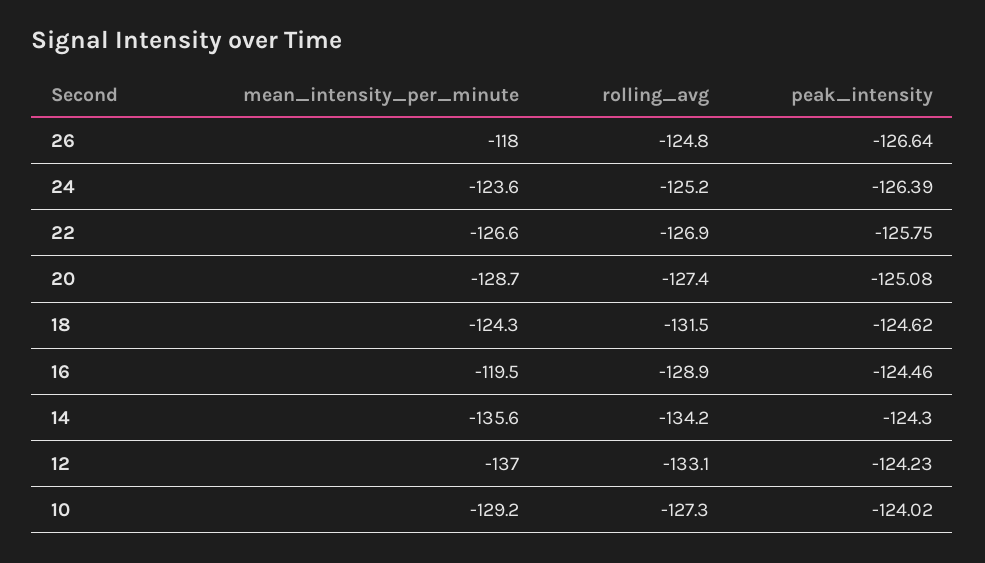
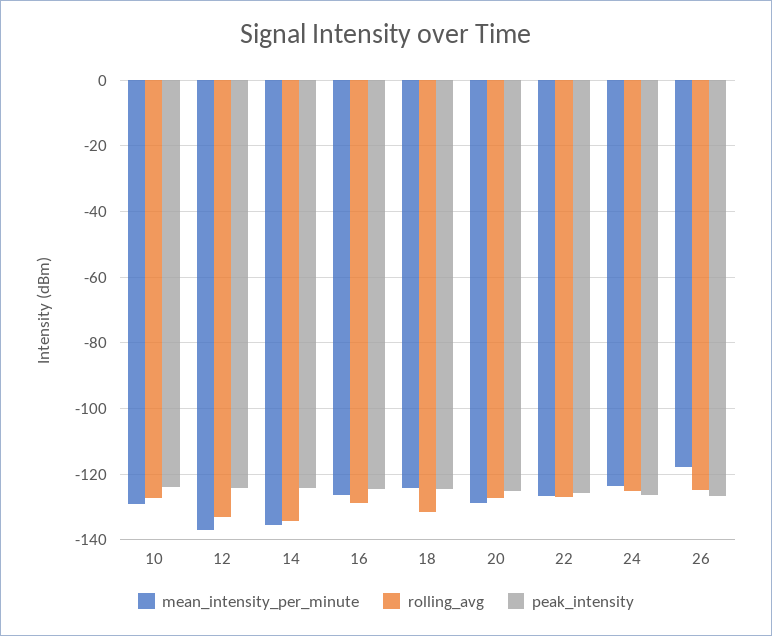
mean_intensity_per_minute, 16: -119.5 -> -126

